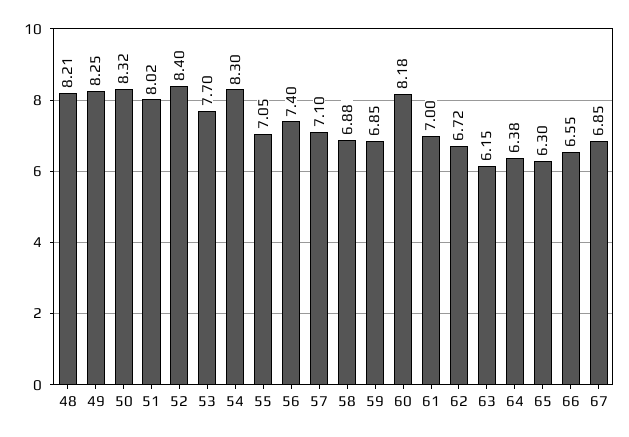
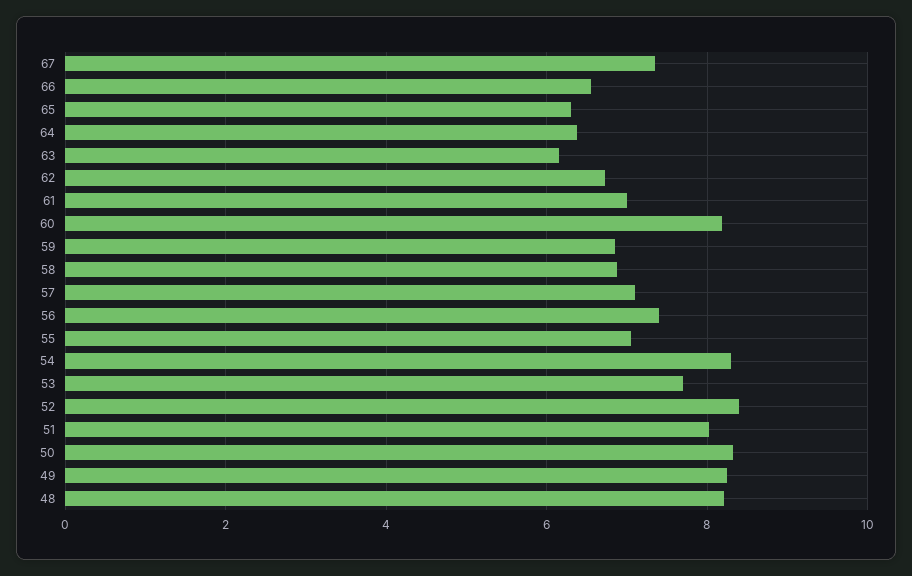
67: 6.85 -> 7.4

